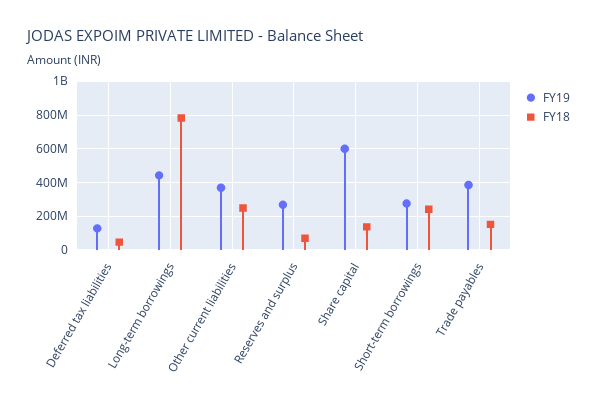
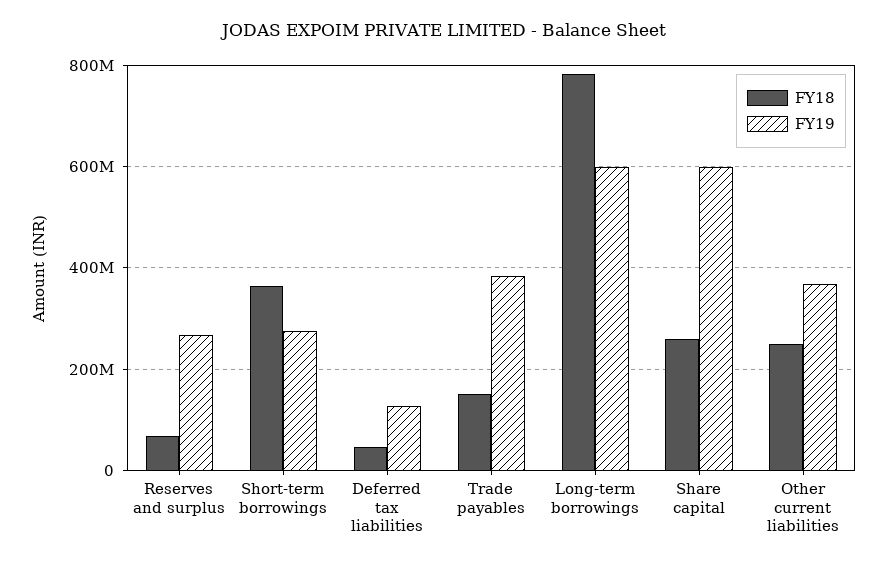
FY19, Long-term borrowings: 450000000 -> 600000000
FY18, Share capital: 150000000 -> 260000000
FY18, Short-term borrowings: 250000000 -> 360000000

